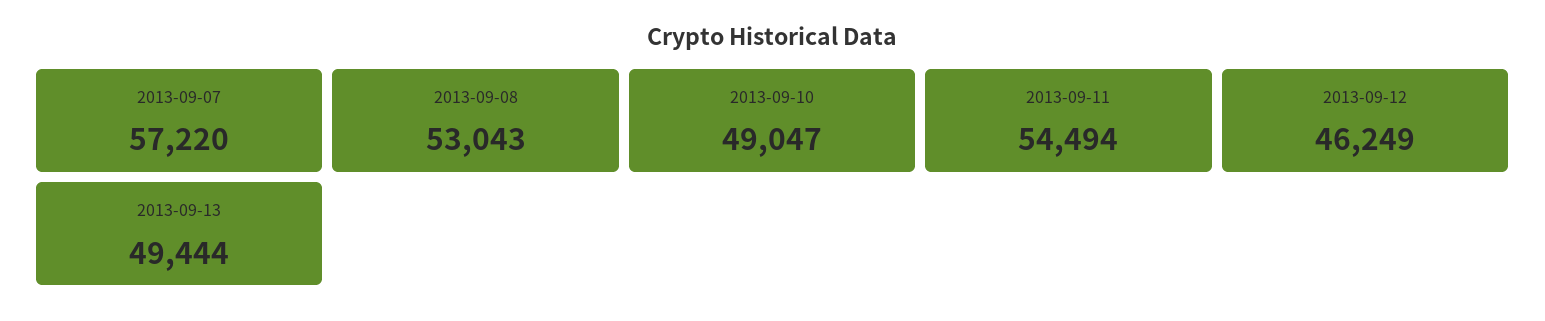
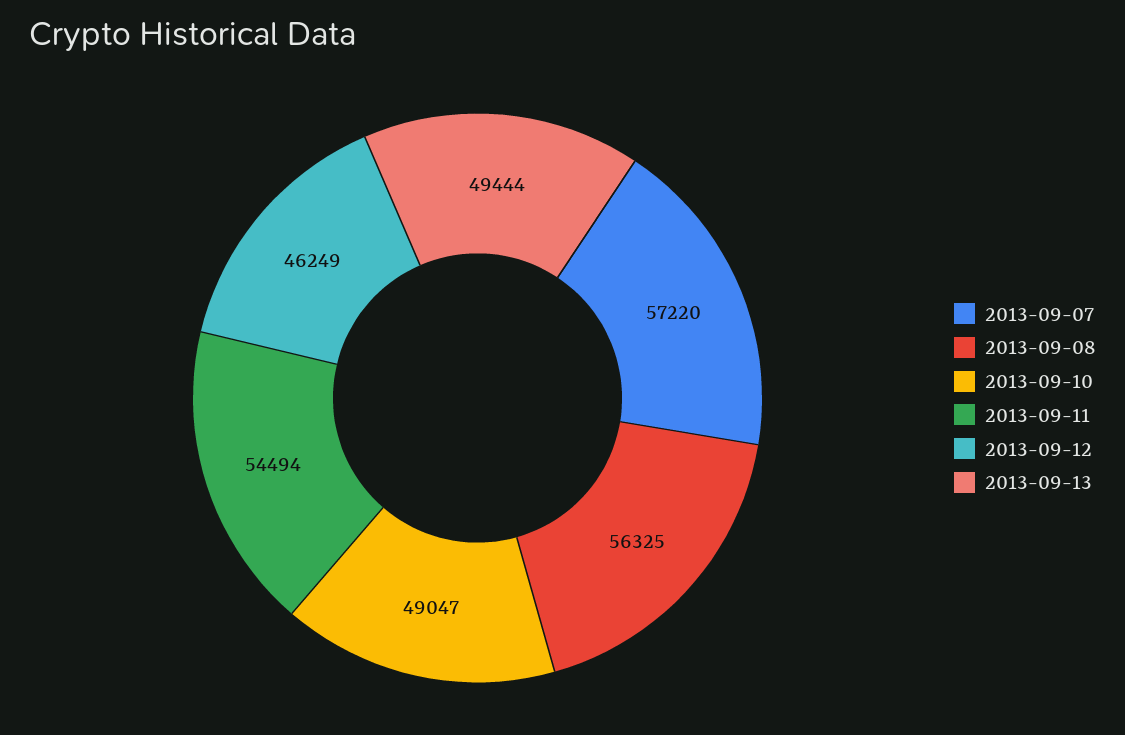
2013-09-08: 53043 -> 56325

